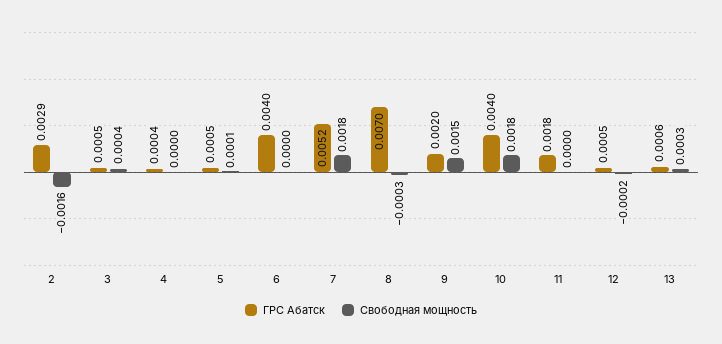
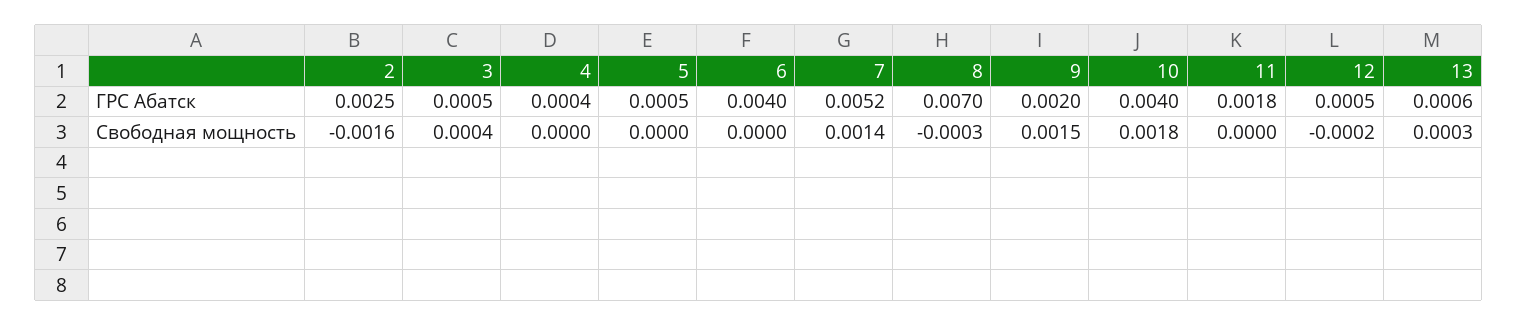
ГРС Абатск, 2: 0.0029 -> 0.0025
Свободная мощность, 5: 0.0001 -> 0
Свободная мощность, 7: 0.0018 -> 0.0014

